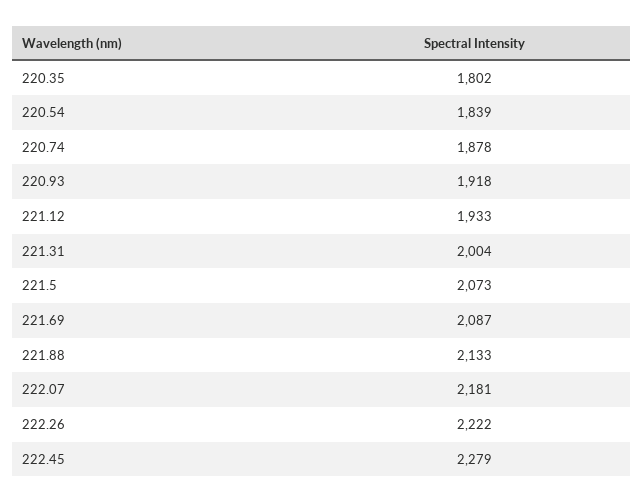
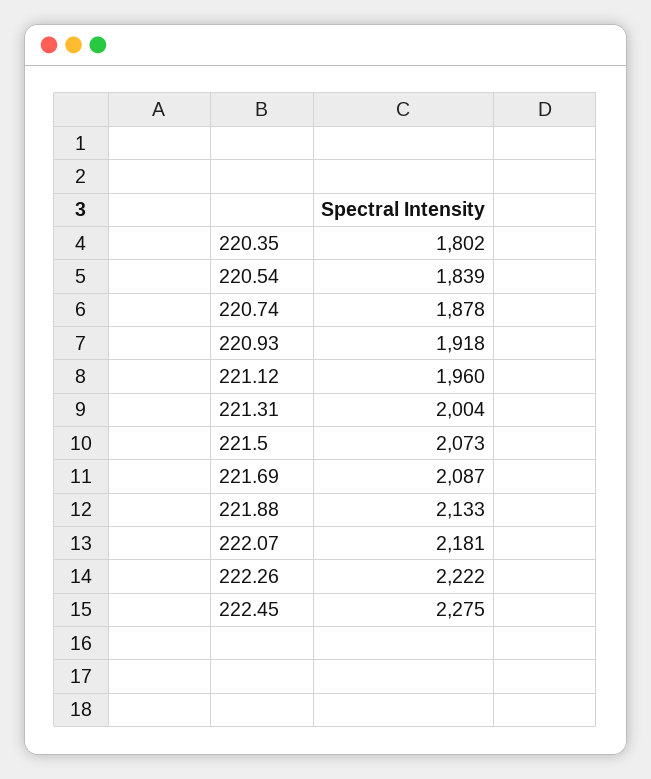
221.12: 1933 -> 1960
222.45: 2279 -> 2275

